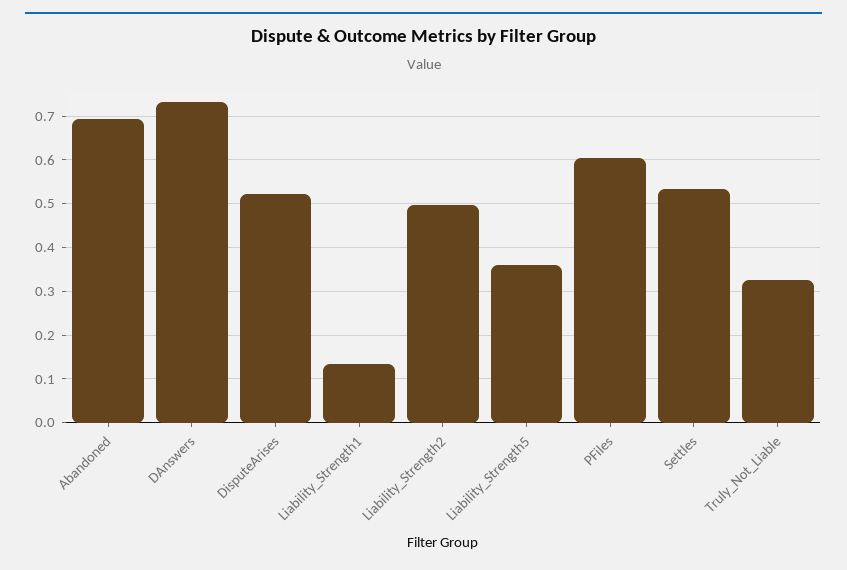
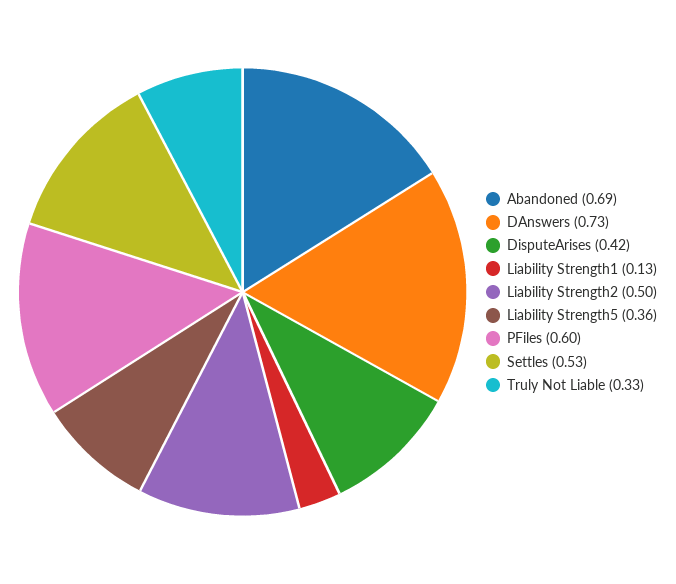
DisputeArises: 0.52 -> 0.42

